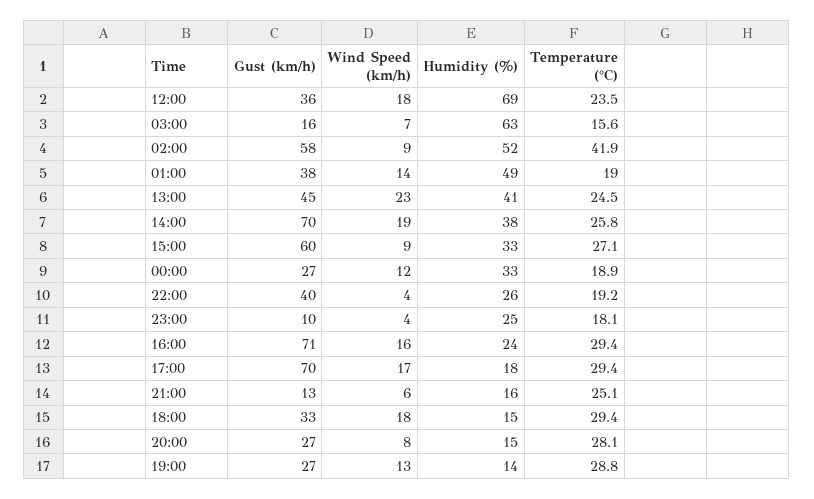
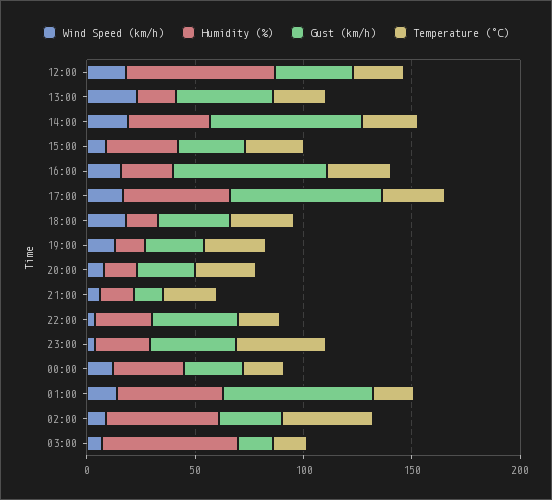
Gust (km/h), 02:00: 58 -> 30
Gust (km/h), 01:00: 38 -> 70
Humidity (%), 13:00: 41 -> 20
Gust (km/h), 15:00: 60 -> 30
Gust (km/h), 23:00: 10 -> 40
Temperature (°C), 23:00: 18.1 -> 40
Humidity (%), 17:00: 18 -> 50

